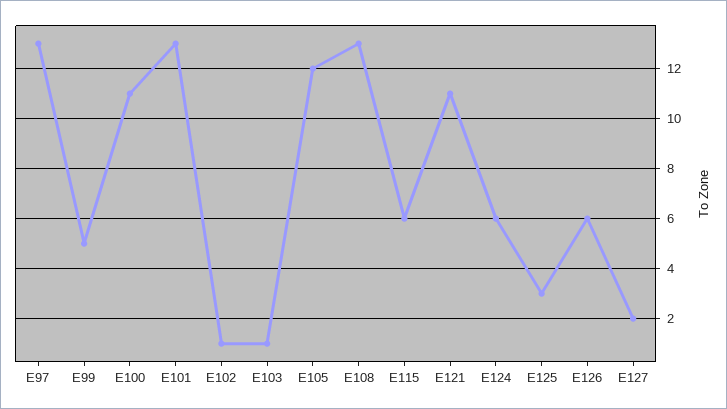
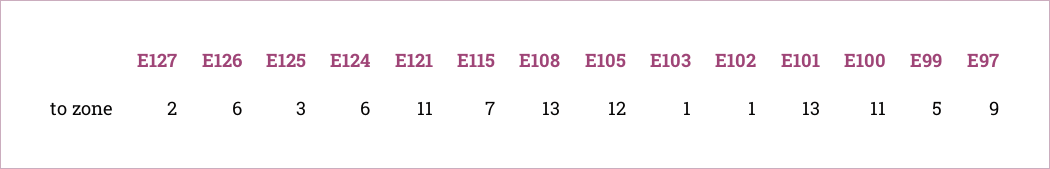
E97: 13 -> 9
E115: 6 -> 7

